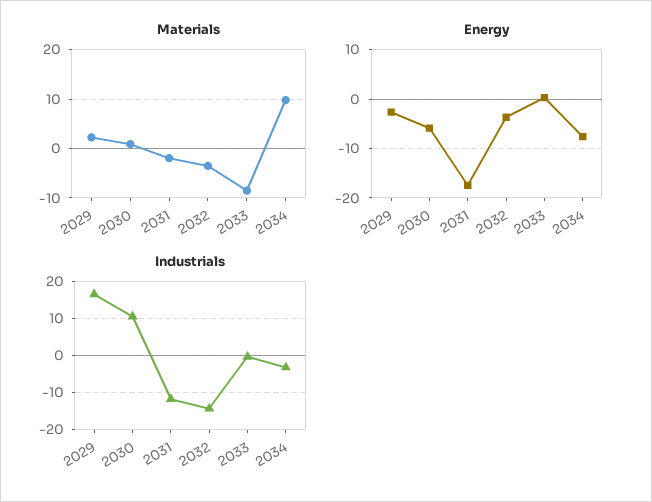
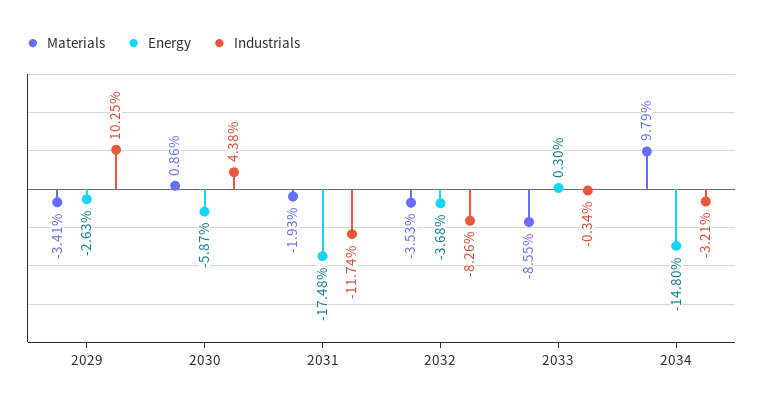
Materials, 2029: 2 -> -3.41
Energy, 2034: -8 -> -14.8
Industrials, 2029: 16 -> 10.25
Industrials, 2030: 10 -> 4.38
Industrials, 2032: -14 -> -8.26

